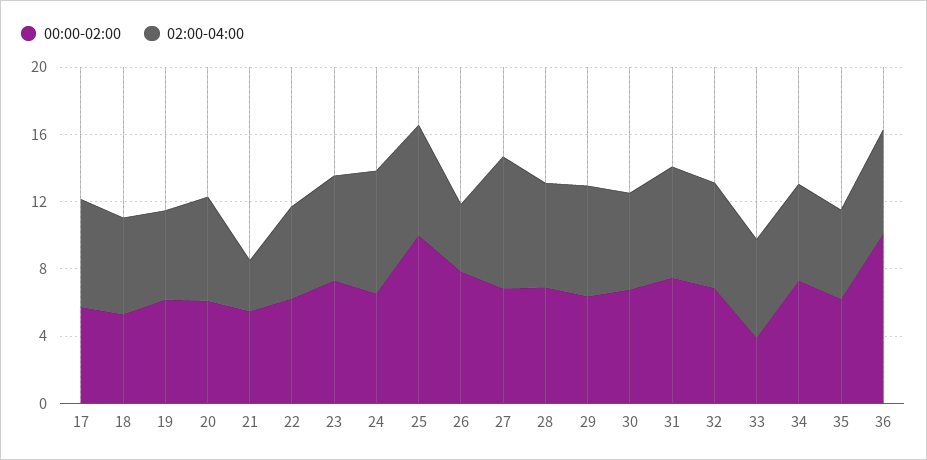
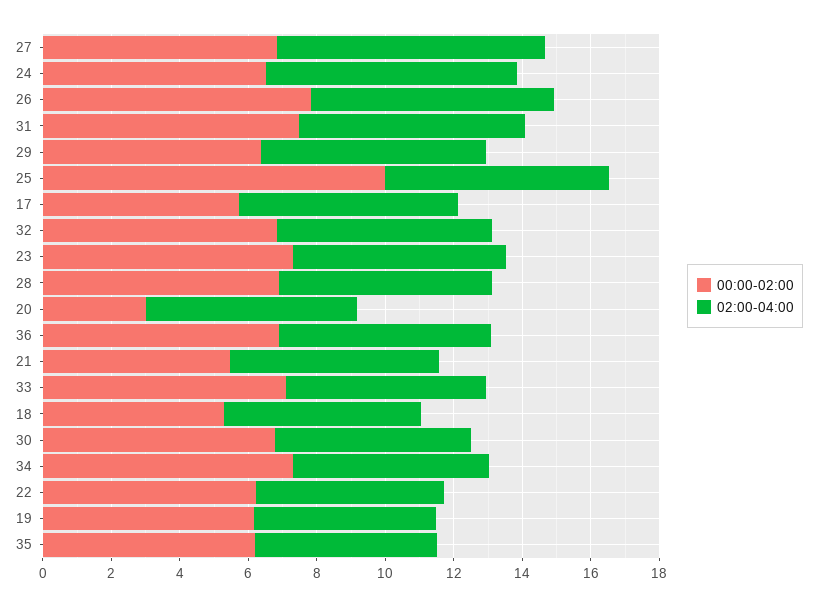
00:00-02:00, 20: 6 -> 3
02:00-04:00, 21: 3 -> 6
02:00-04:00, 26: 4 -> 7
00:00-02:00, 33: 4 -> 7
00:00-02:00, 36: 10 -> 7

